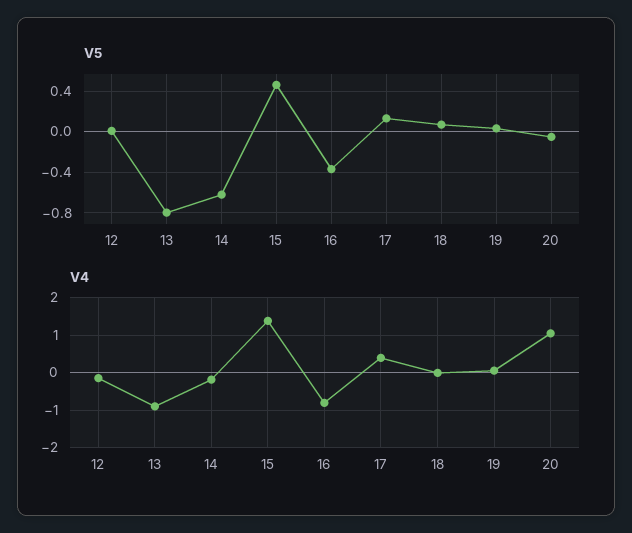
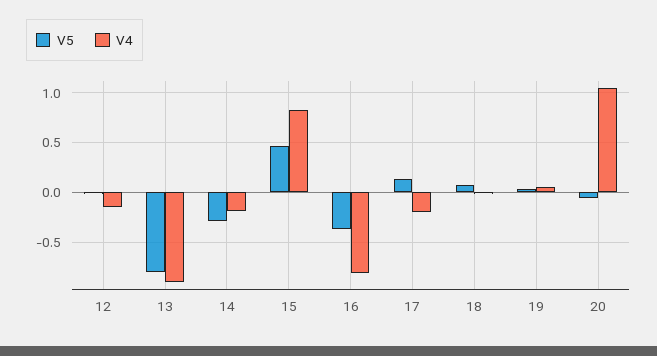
V5, 14: -0.6 -> -0.3
V4, 15: 1.4 -> 0.8
V4, 17: 0.4 -> -0.2

